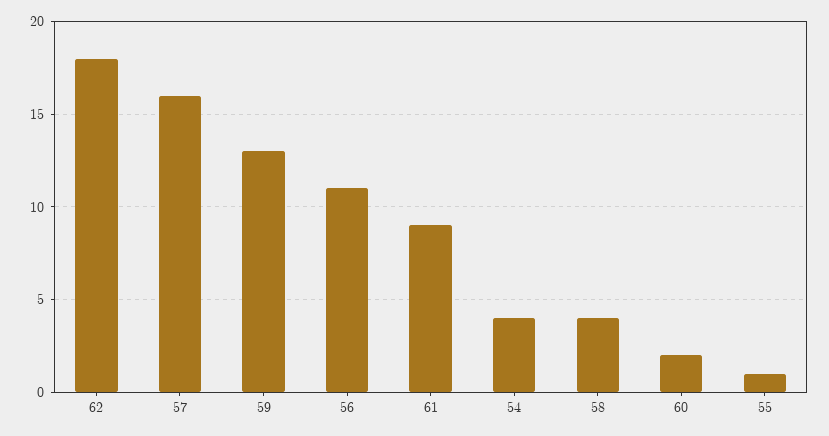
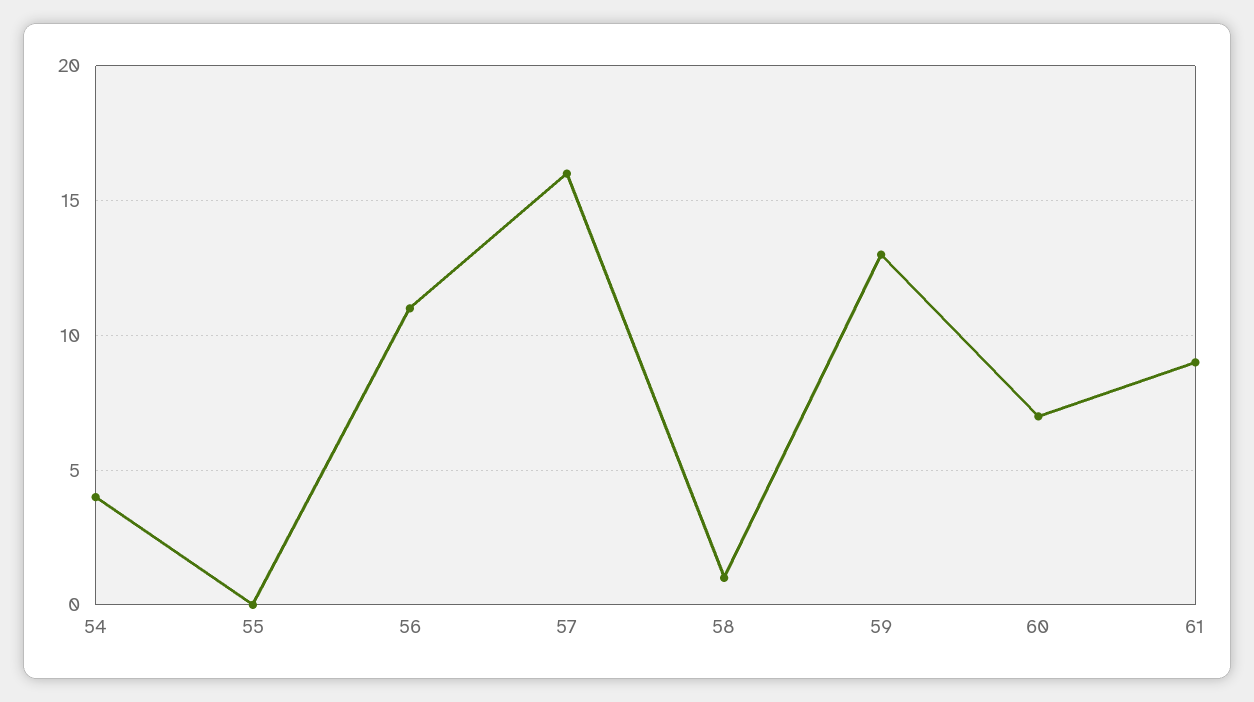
62: 18 -> none
58: 4 -> 1
60: 2 -> 7
55: 1 -> 0

